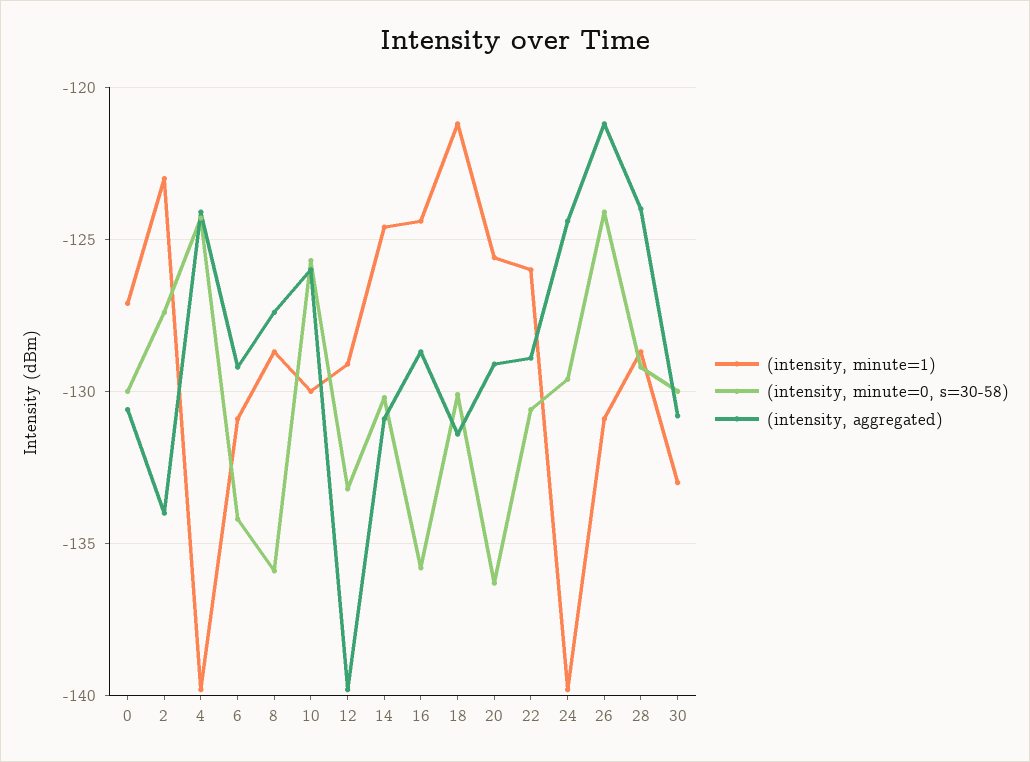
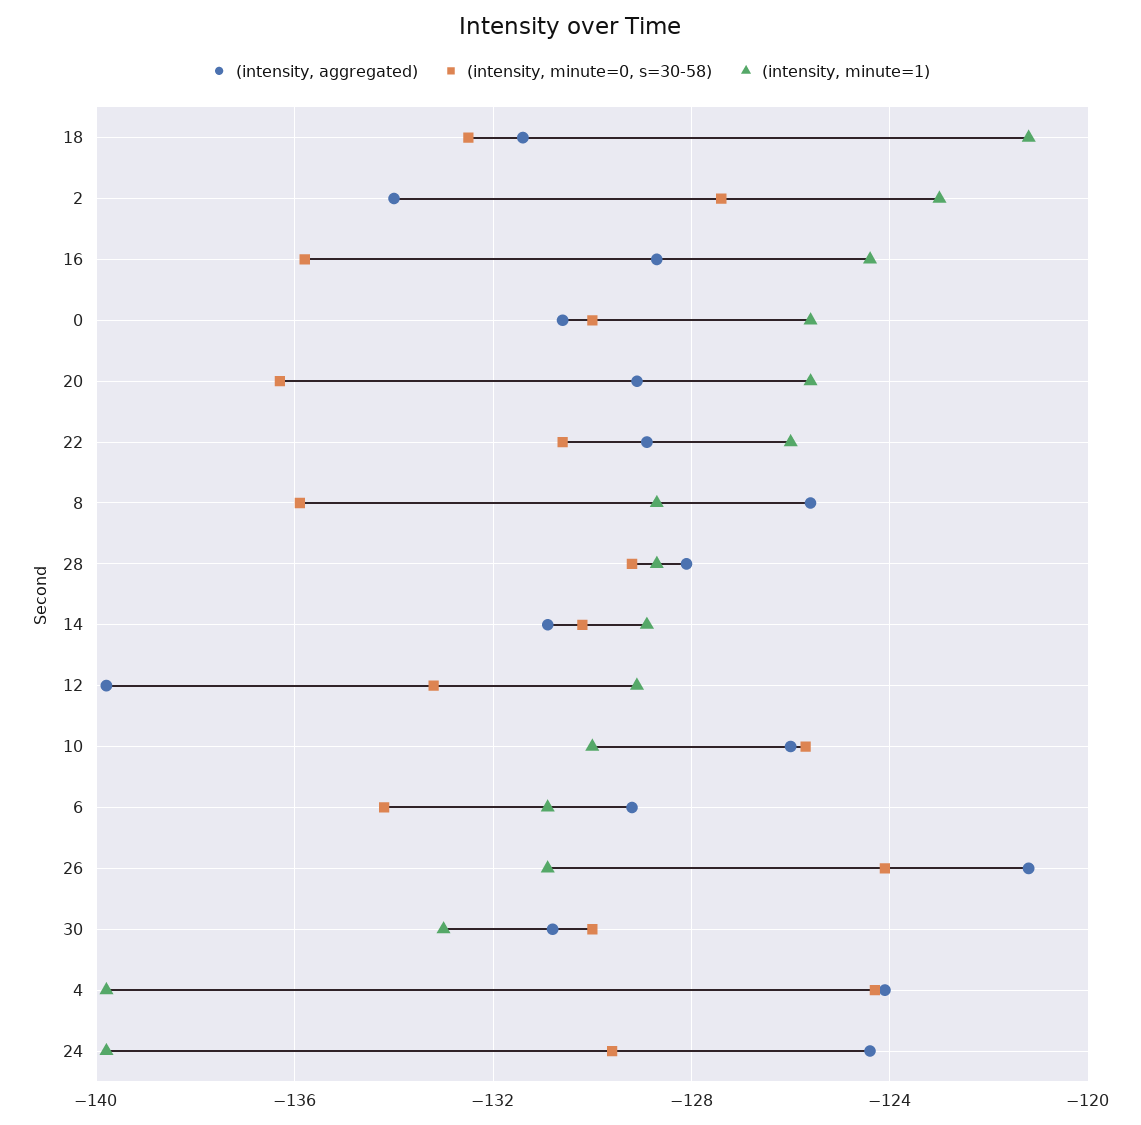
(intensity, minute=1), 0: -127 -> -125.5
(intensity, aggregated), 8: -127.5 -> -125.5
(intensity, minute=1), 14: -124.5 -> -129
(intensity, minute=0, s=30-58), 18: -130 -> -132.5
(intensity, aggregated), 28: -124 -> -128

